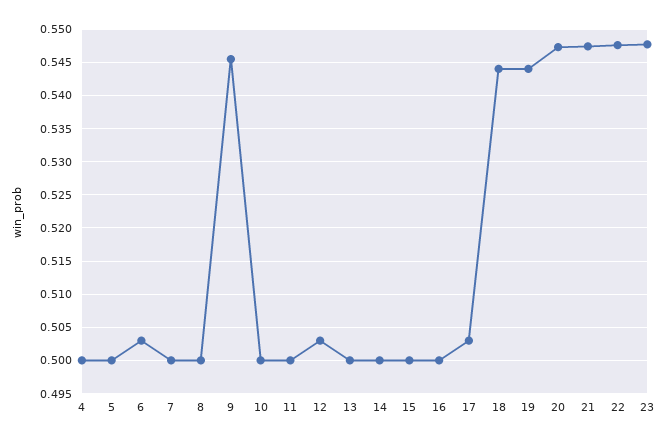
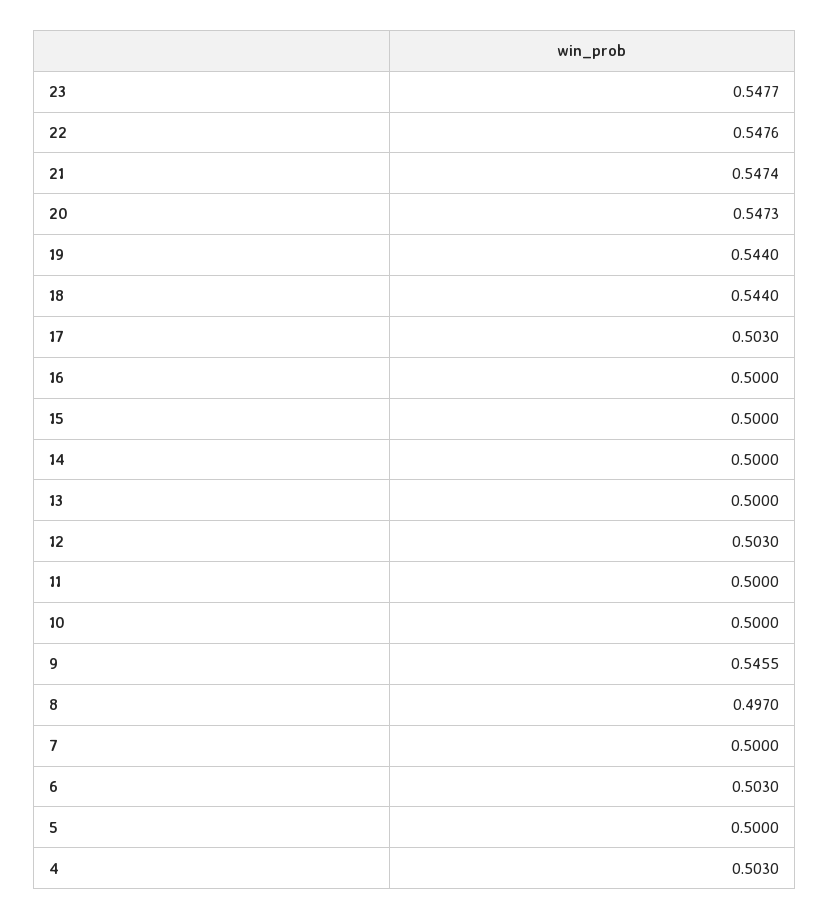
4: 0.5 -> 0.503
8: 0.5 -> 0.497

